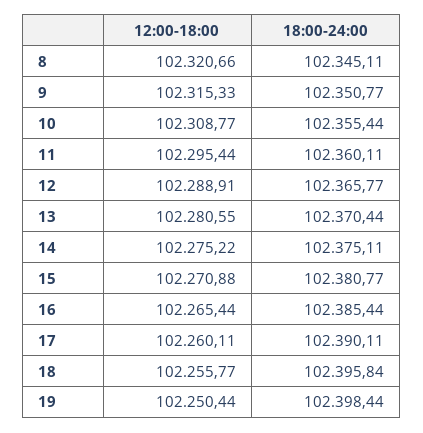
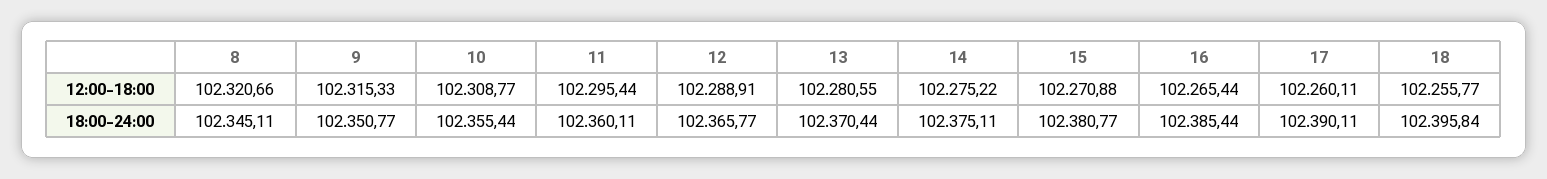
12:00-18:00, 19: 102250.44 -> none
18:00-24:00, 19: 102398.44 -> none

